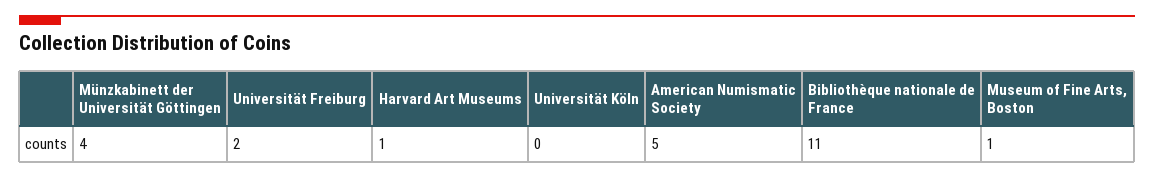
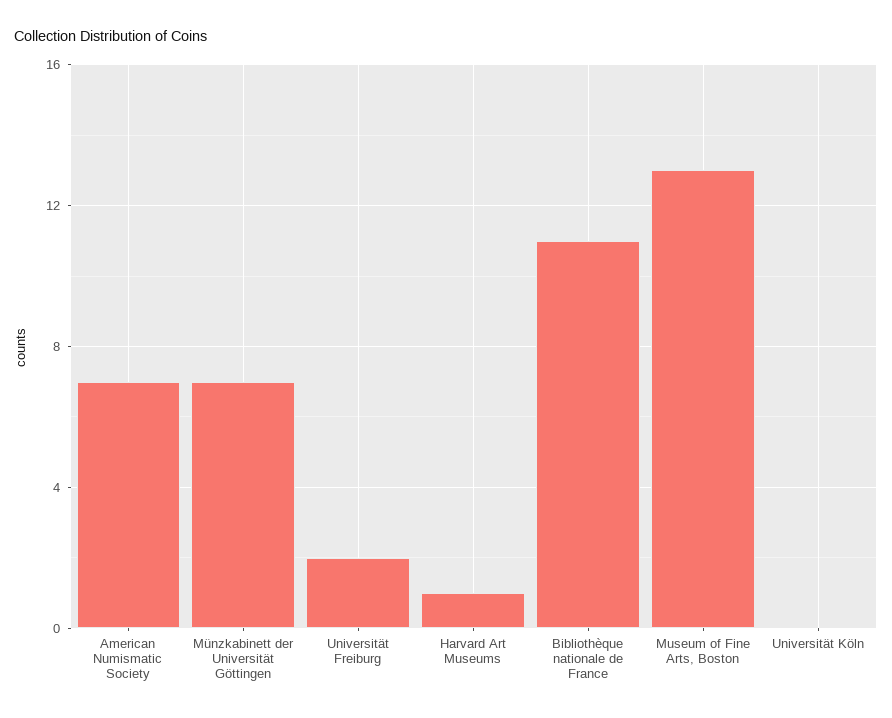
Münzkabinett der Universität Göttingen: 4 -> 7
American Numismatic Society: 5 -> 7
Museum of Fine Arts, Boston: 1 -> 13

